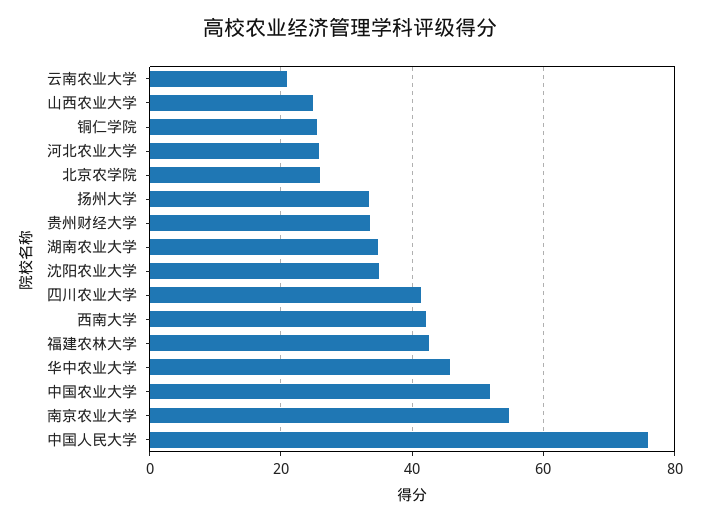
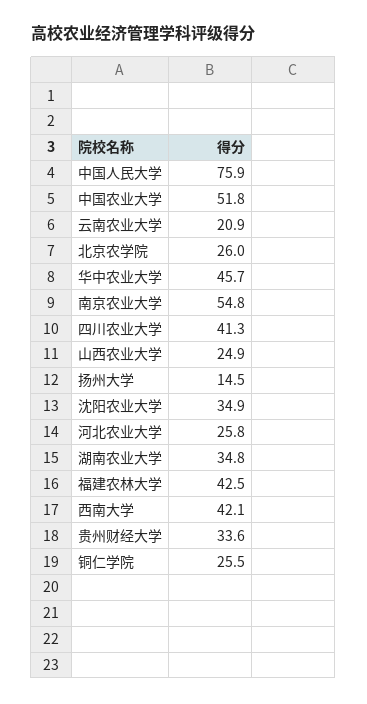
扬州大学: 34 -> 14.5

